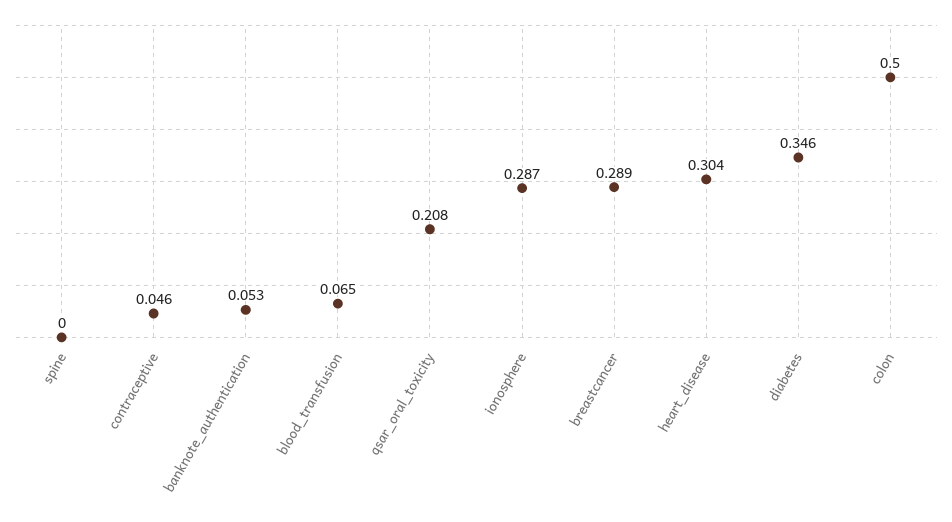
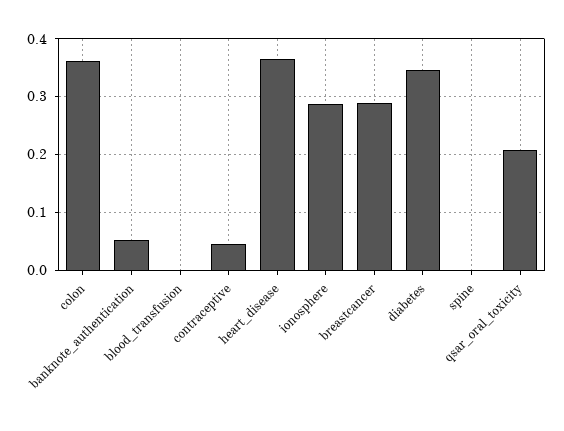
blood_transfusion: 0.065 -> 0
heart_disease: 0.304 -> 0.36
colon: 0.5 -> 0.36

